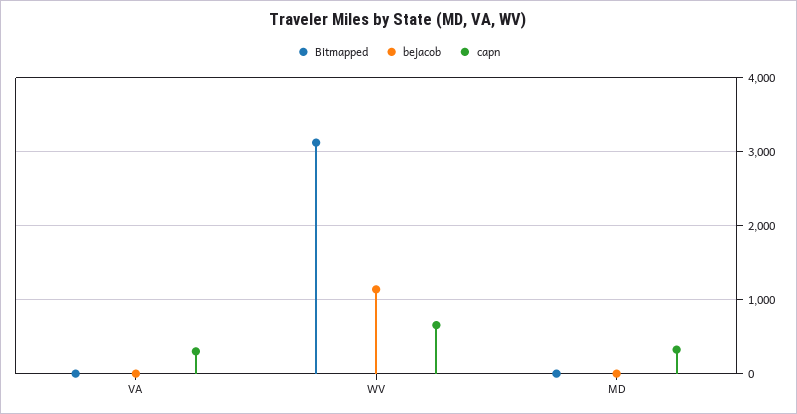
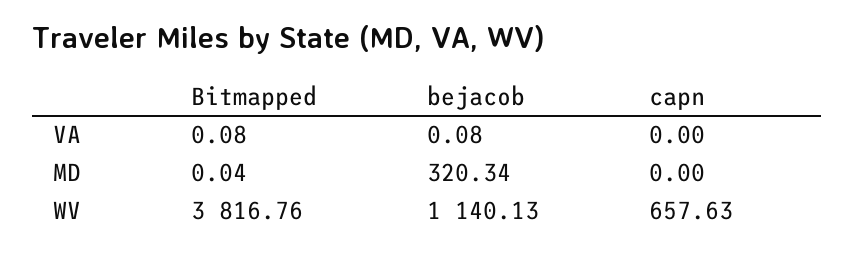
capn, VA: 300 -> 0
Bitmapped, WV: 3100 -> 3816.76
bejacob, MD: 0 -> 320.34
capn, MD: 300 -> 0

